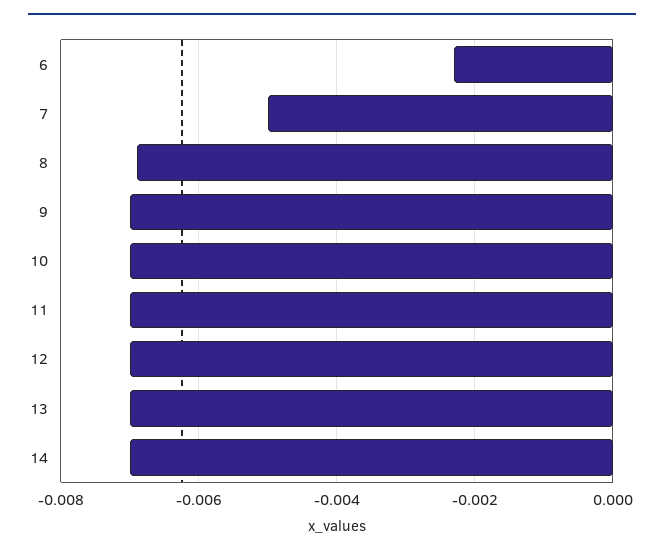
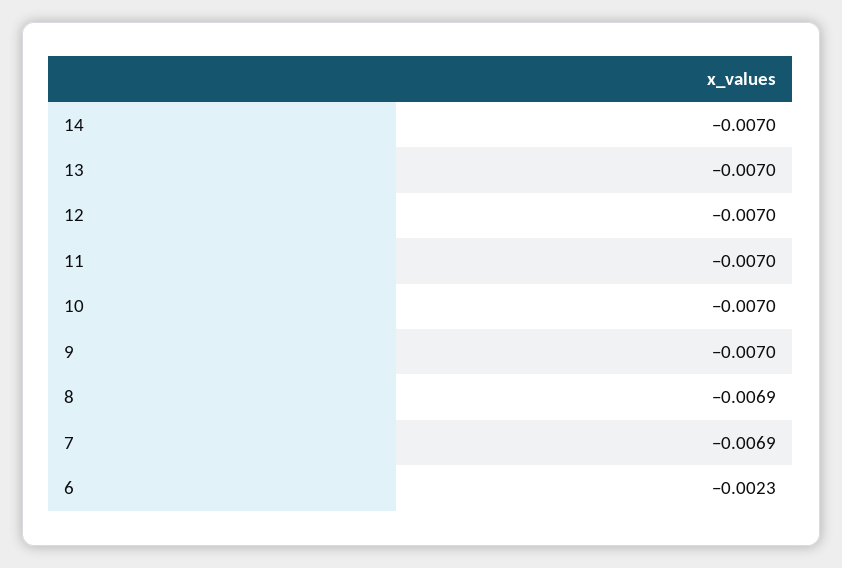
7: -0.005 -> -0.0069

